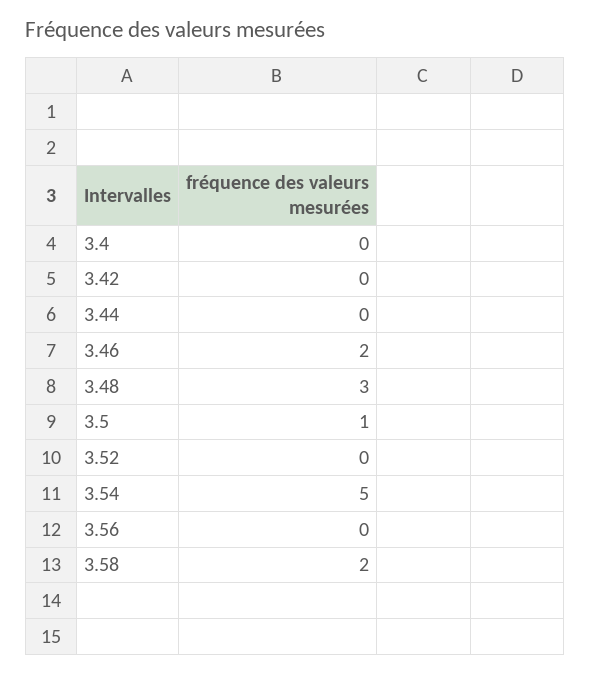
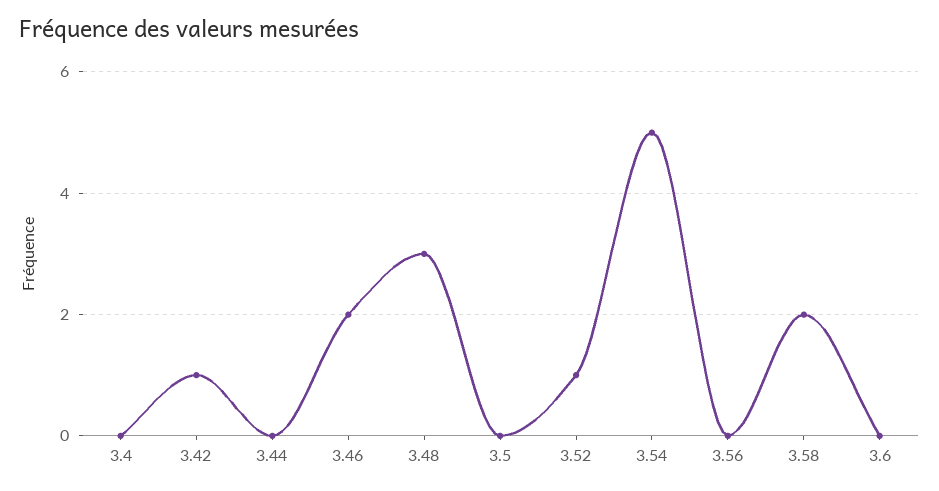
3.42: 0 -> 1
3.5: 1 -> 0
3.52: 0 -> 1
3.6: none -> 0

